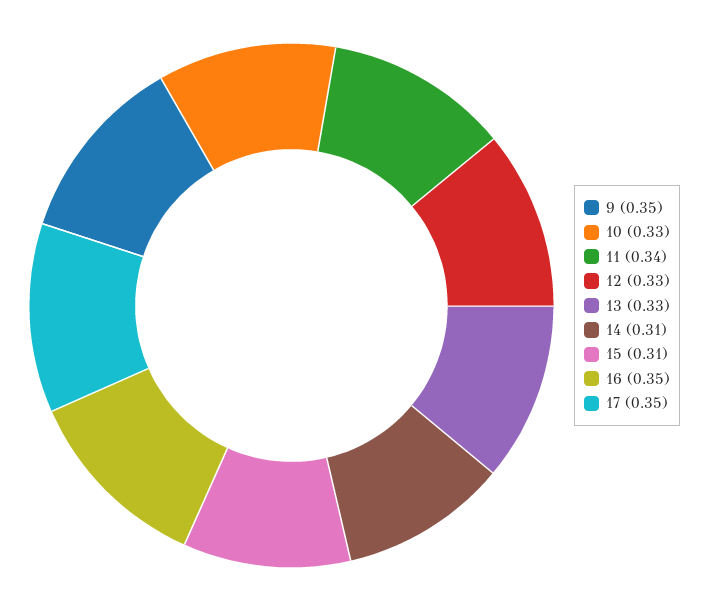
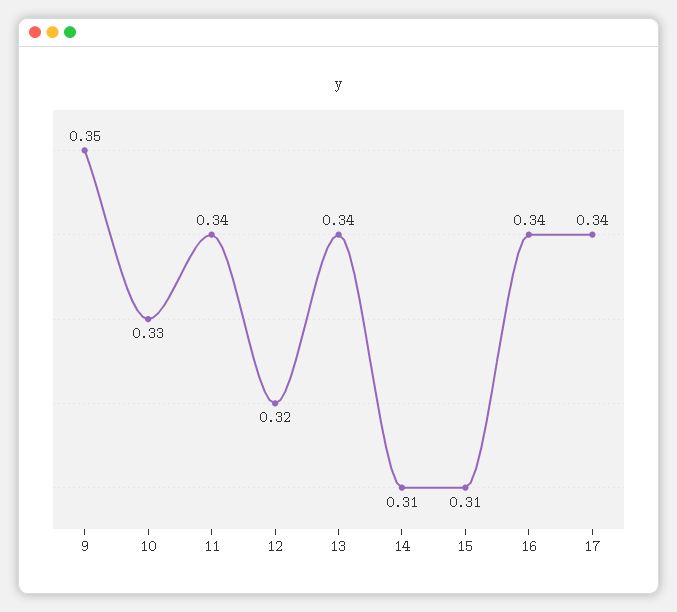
12: 0.33 -> 0.32
13: 0.33 -> 0.34
16: 0.35 -> 0.34
17: 0.35 -> 0.34

